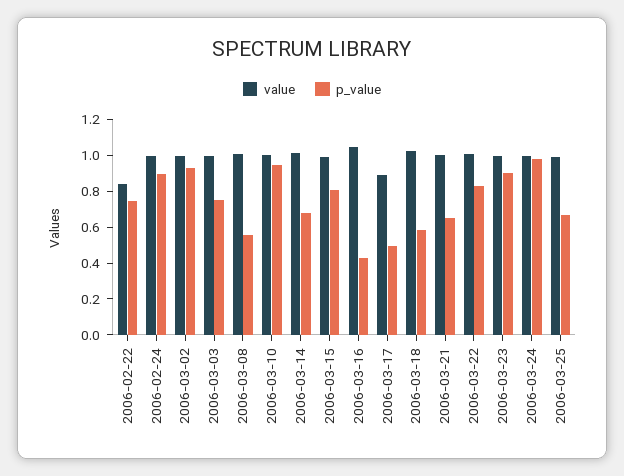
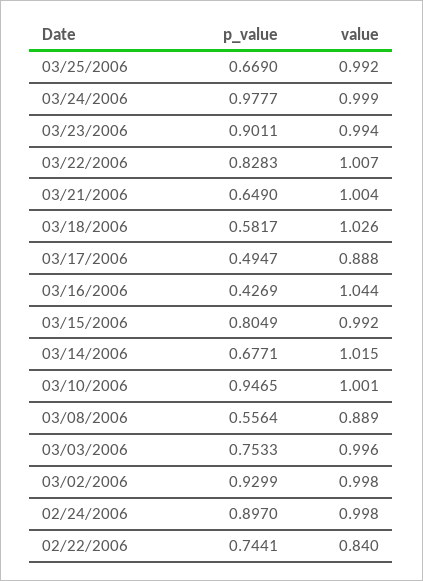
value, 2006-03-08: 1 -> 0.889

